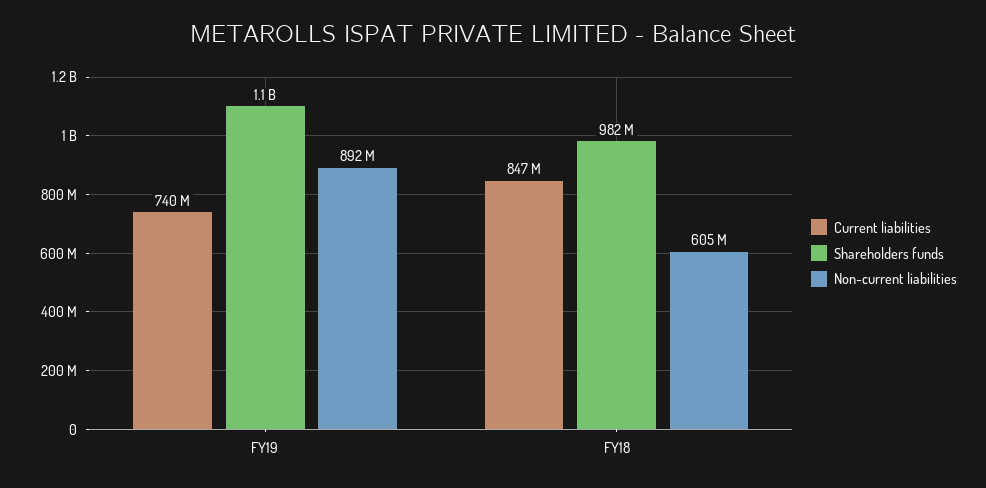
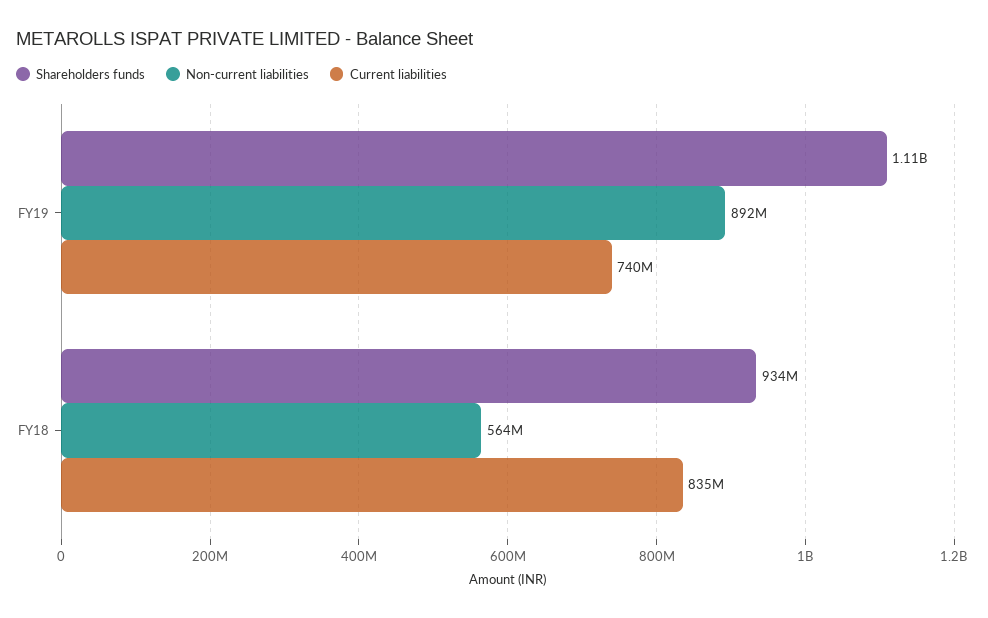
Current liabilities, FY18: 847000000 -> 835000000
Shareholders funds, FY18: 982000000 -> 934000000
Non-current liabilities, FY18: 605000000 -> 564000000

